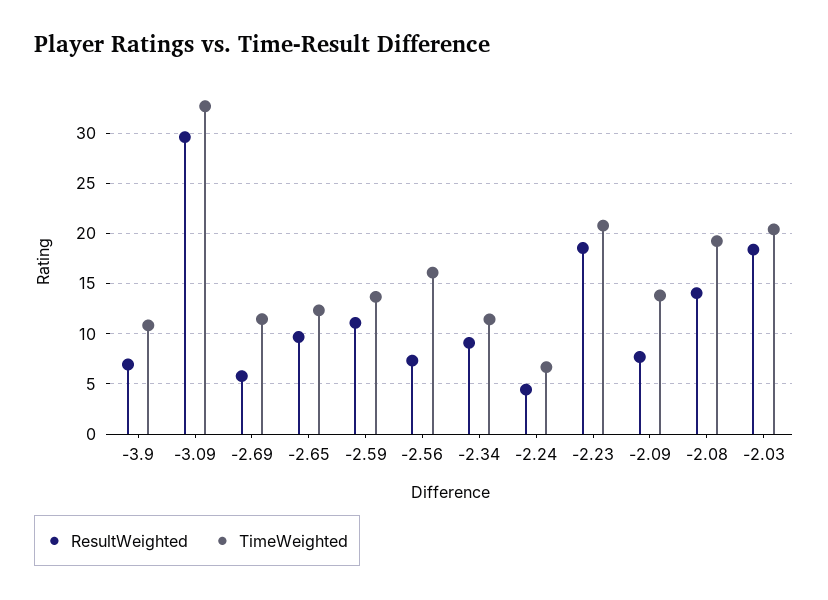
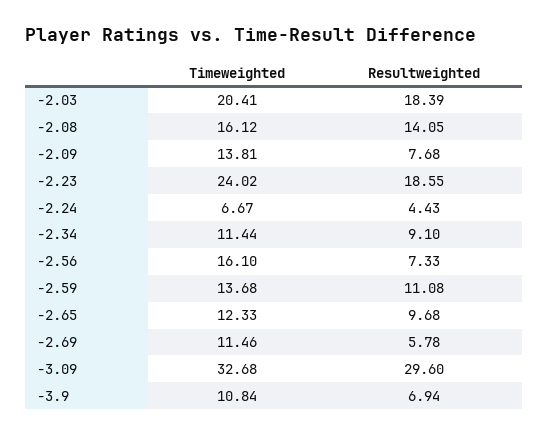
TimeWeighted, -2.23: 21 -> 24.02
TimeWeighted, -2.08: 19 -> 16.12

